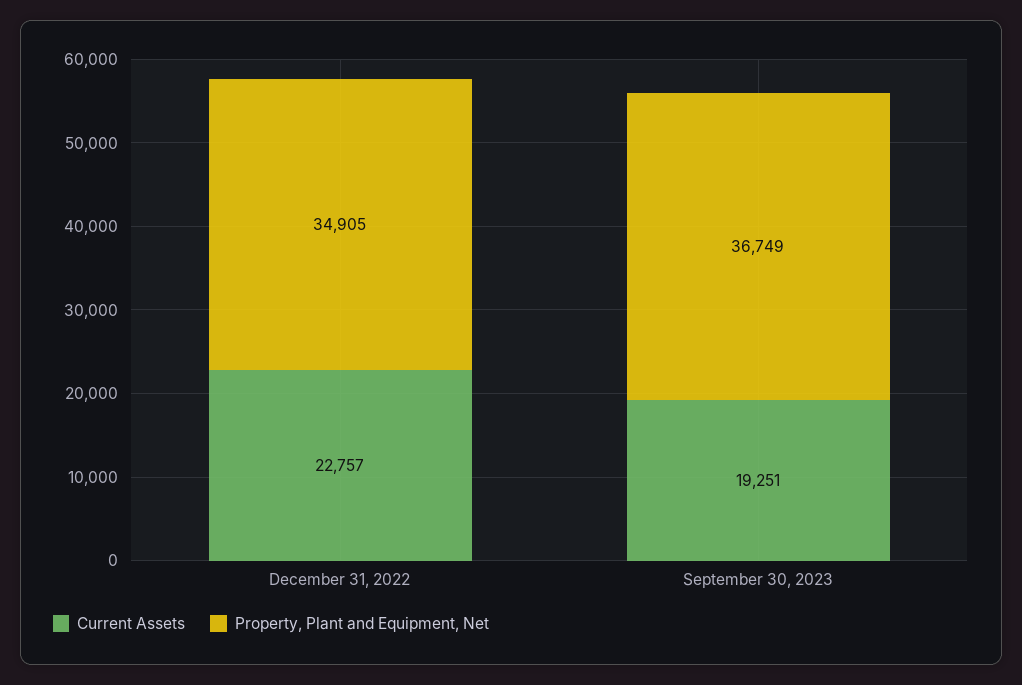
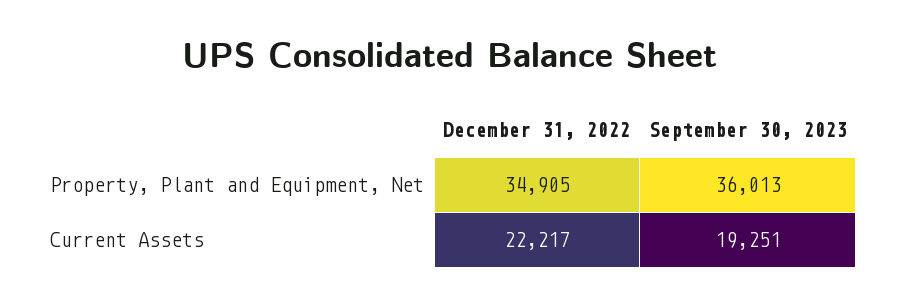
Current Assets, December 31, 2022: 22757 -> 22217
Property, Plant and Equipment, Net, September 30, 2023: 36749 -> 36013

